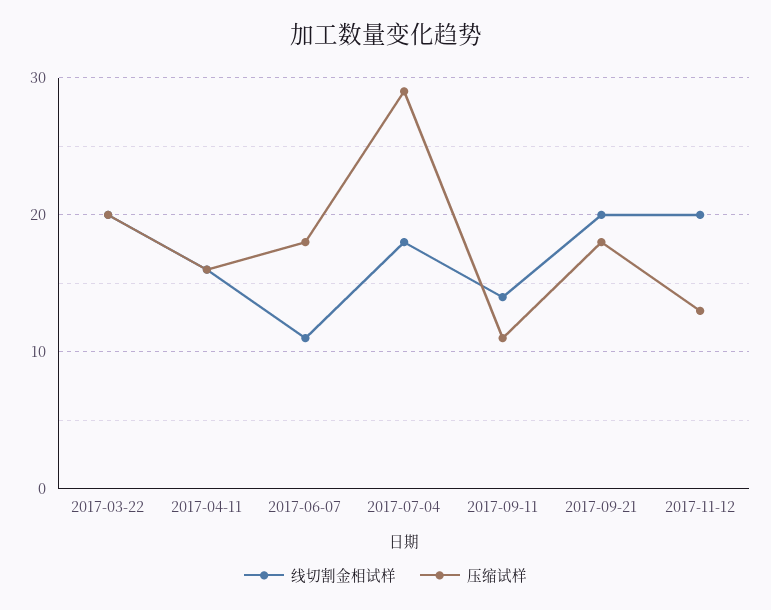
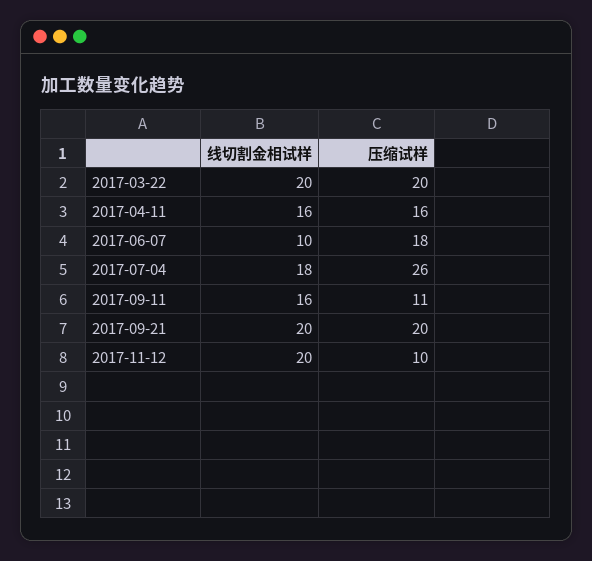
线切割金相试样, 2017-06-07: 11 -> 10
压缩试样, 2017-07-04: 29 -> 26
线切割金相试样, 2017-09-11: 14 -> 16
压缩试样, 2017-09-21: 18 -> 20
压缩试样, 2017-11-12: 13 -> 10

